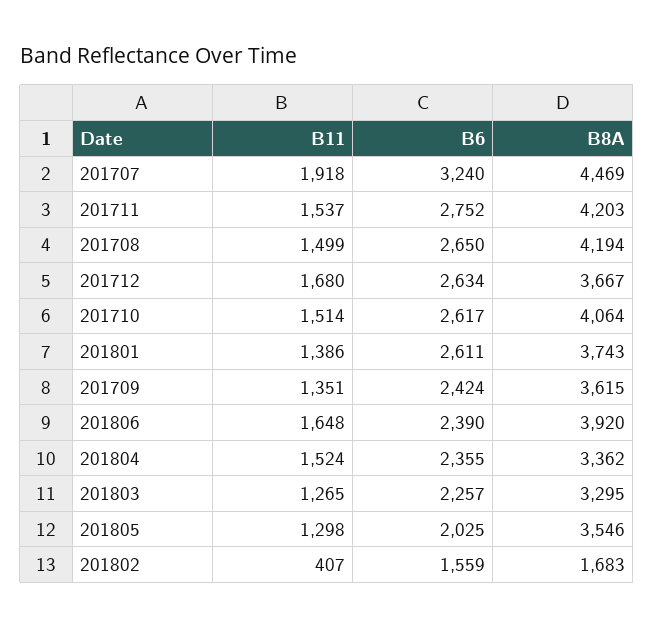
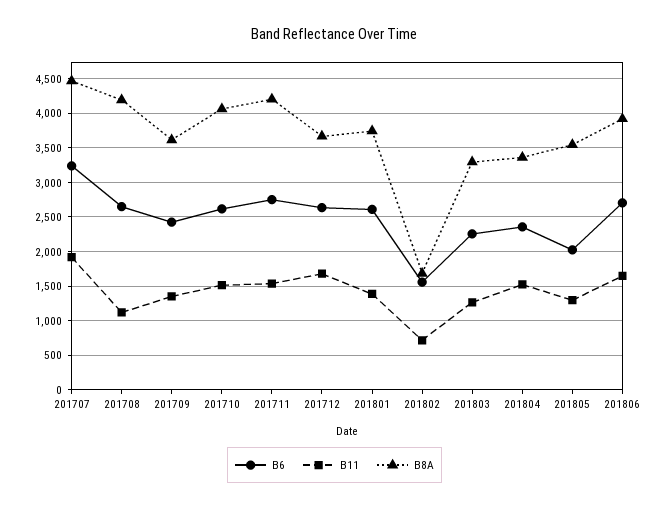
B11, 201708: 1499 -> 1100
B6, 201806: 2390 -> 2700
B11, 201802: 407 -> 700

